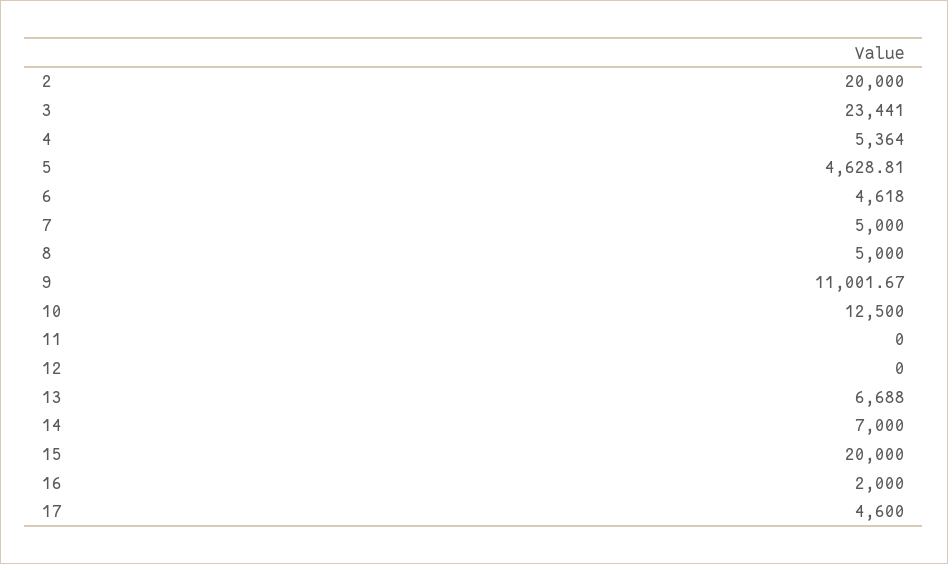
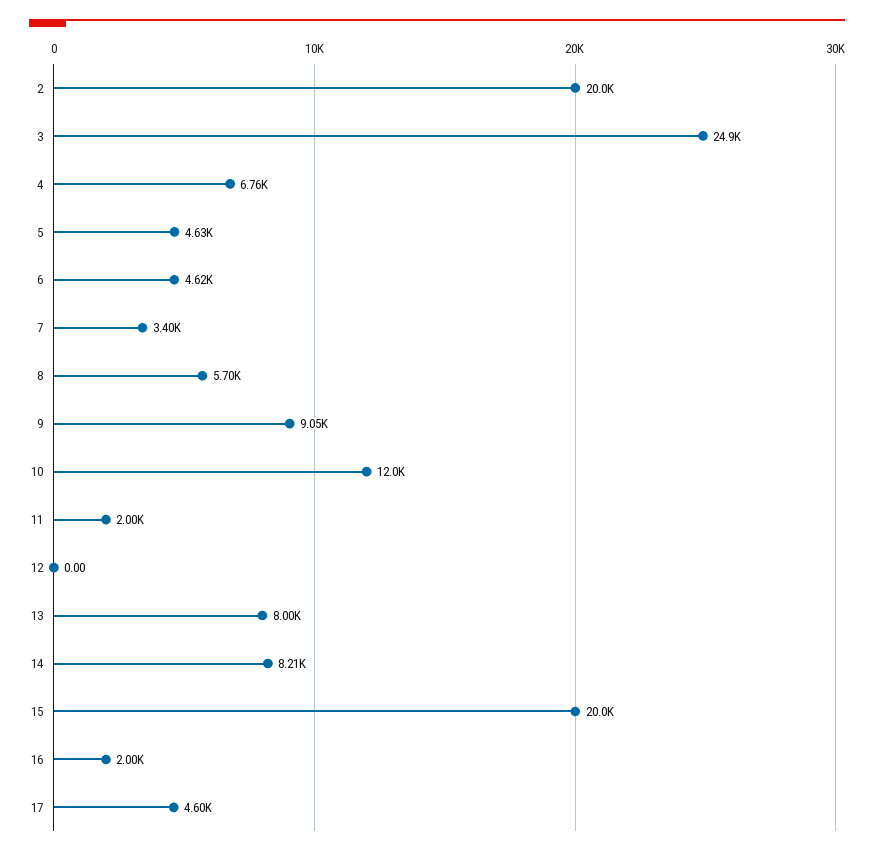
3: 23441 -> 24900
4: 5364 -> 6760
7: 5000 -> 3400
8: 5000 -> 5700
9: 11001.67 -> 9050
10: 12500 -> 12000
11: 0 -> 2000
13: 6688 -> 8000
14: 7000 -> 8210

